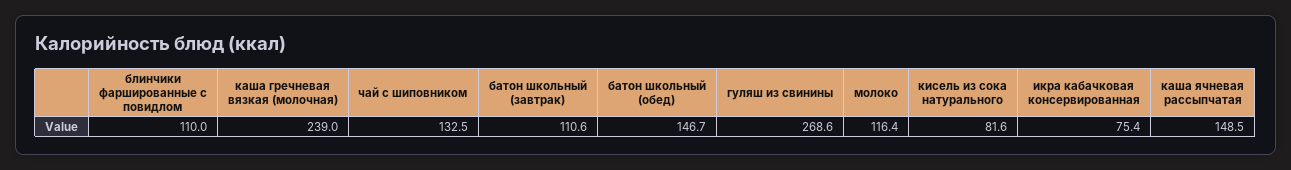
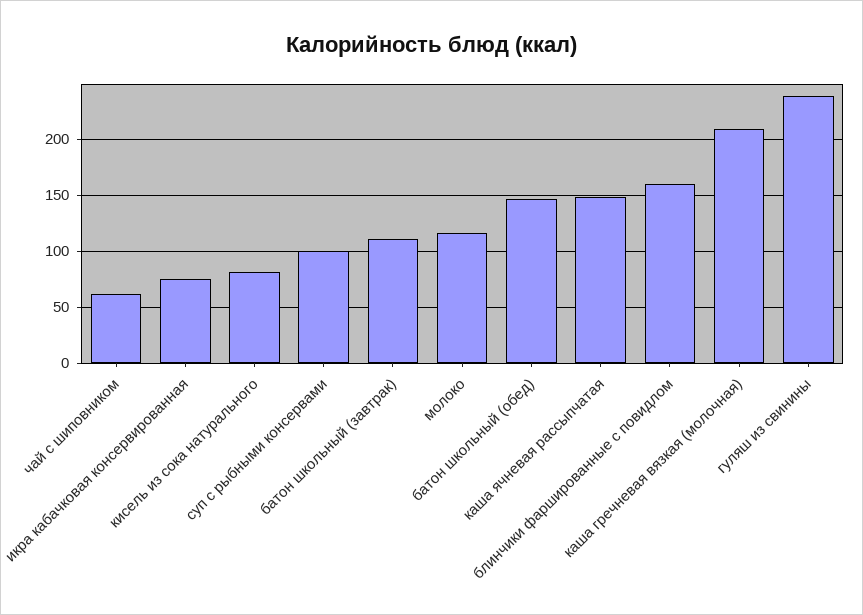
блинчики фаршированные с повидлом: 110 -> 160
каша гречневая вязкая (молочная): 239 -> 210
чай с шиповником: 132.5 -> 60
гуляш из свинины: 268.6 -> 240
суп с рыбными консервами: none -> 100

